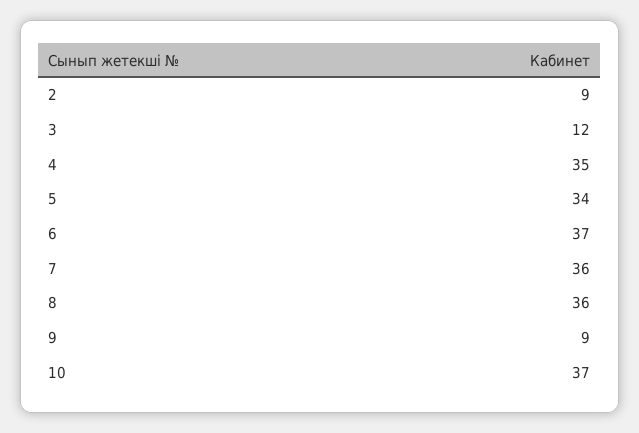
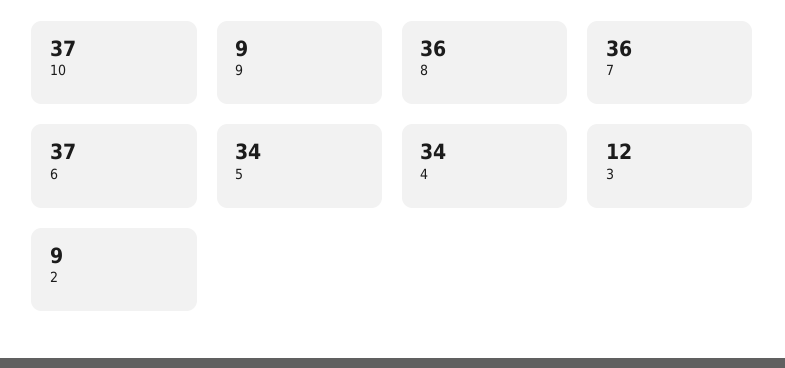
4: 35 -> 34

